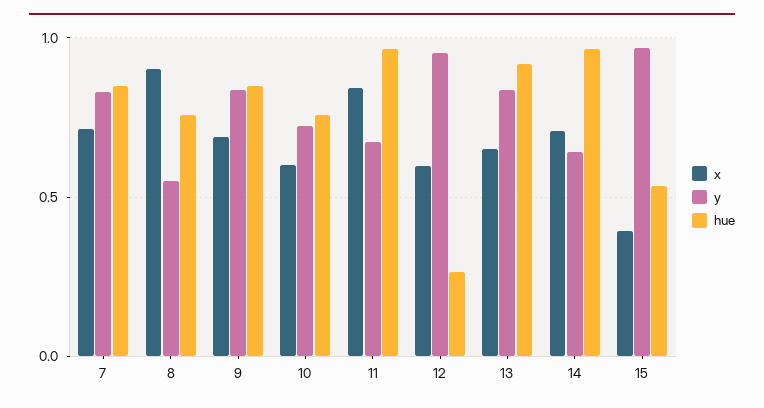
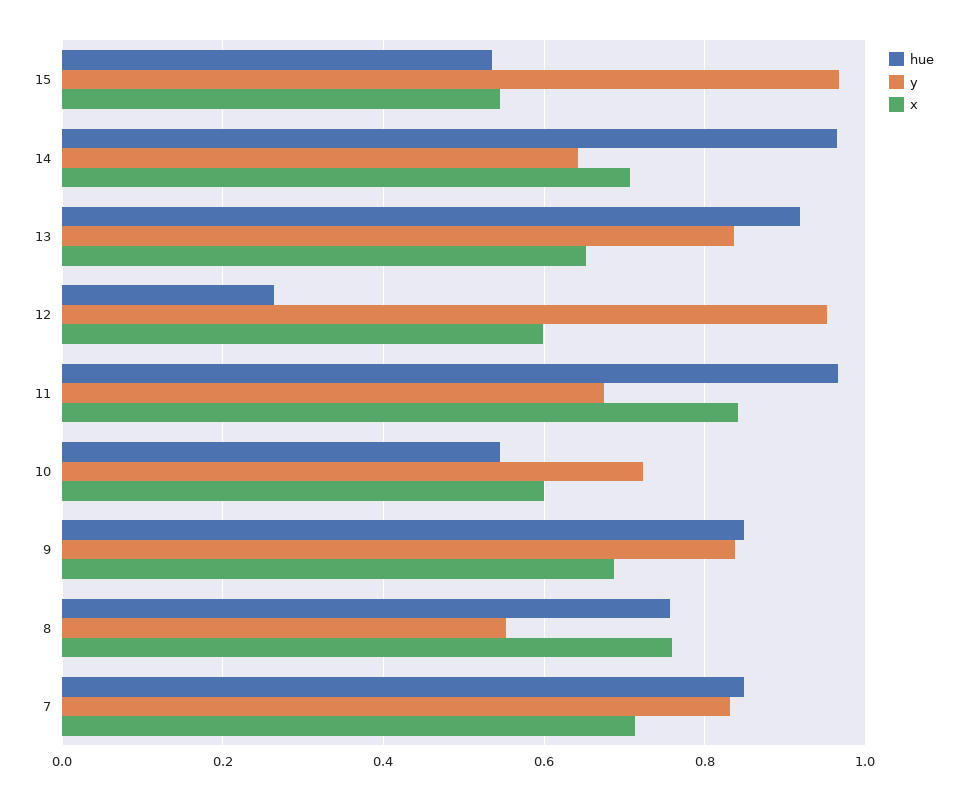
x, 8: 0.9 -> 0.76
hue, 10: 0.75 -> 0.54
x, 15: 0.4 -> 0.54

